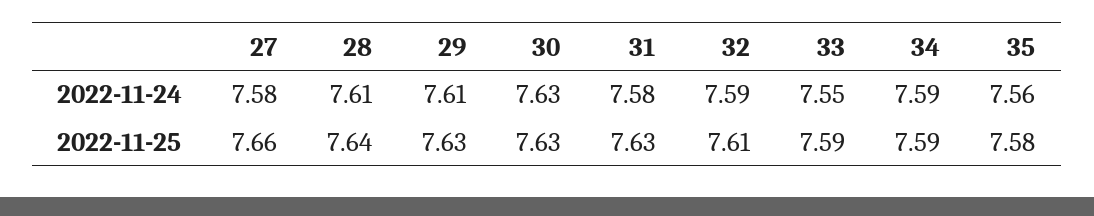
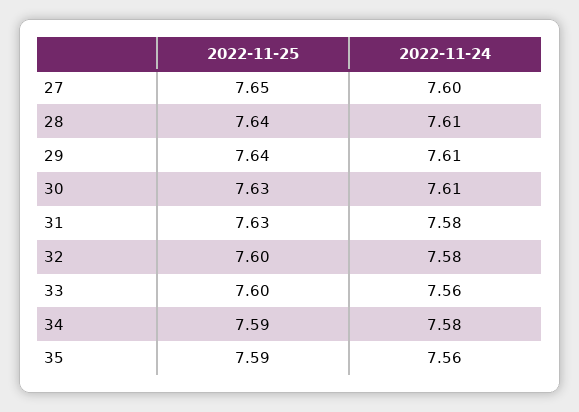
27, 2022-11-24: 7.58 -> 7.6
30, 2022-11-24: 7.63 -> 7.61
32, 2022-11-24: 7.59 -> 7.58
33, 2022-11-24: 7.55 -> 7.56
34, 2022-11-24: 7.59 -> 7.58
27, 2022-11-25: 7.66 -> 7.65
29, 2022-11-25: 7.63 -> 7.64
32, 2022-11-25: 7.61 -> 7.6
33, 2022-11-25: 7.59 -> 7.6
35, 2022-11-25: 7.58 -> 7.59

